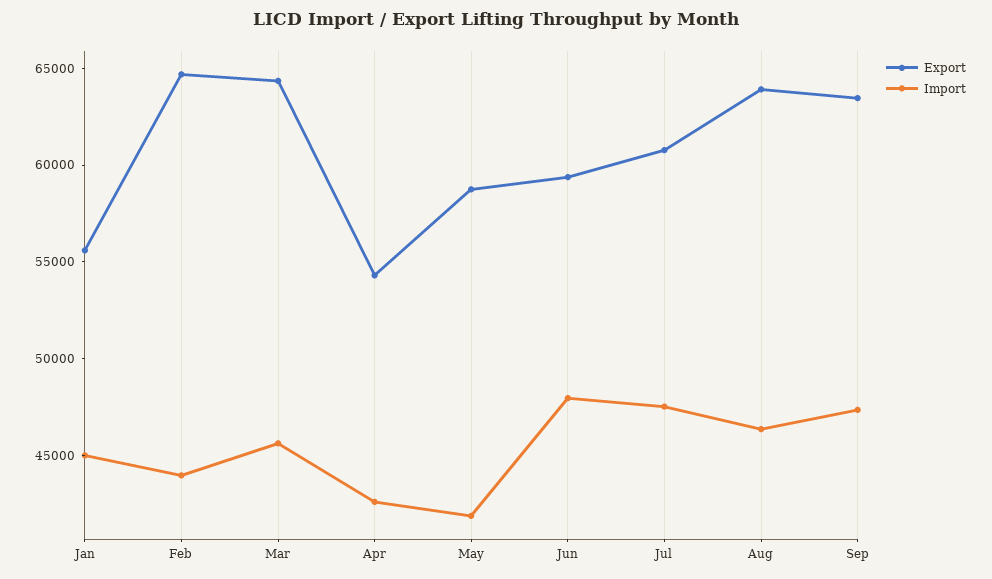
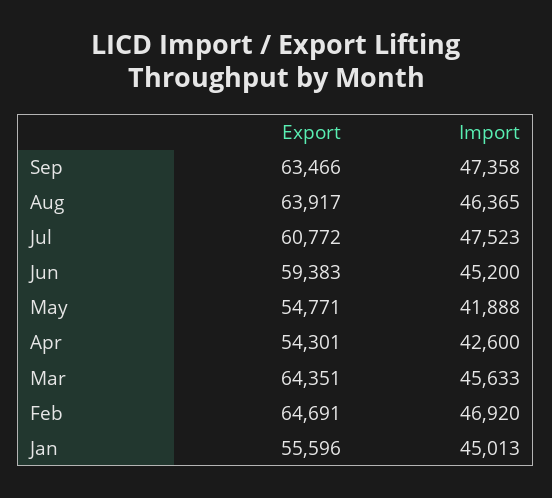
Import, Feb: 44000 -> 46920
Export, May: 59000 -> 54771
Import, Jun: 48000 -> 45200

